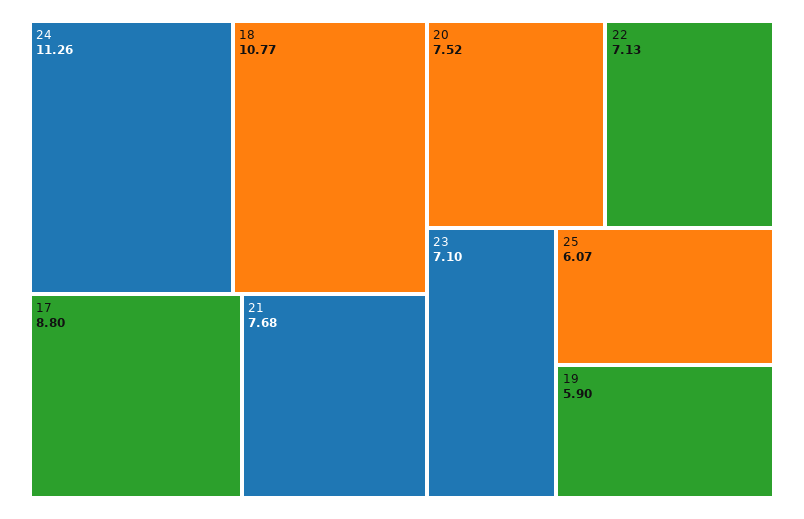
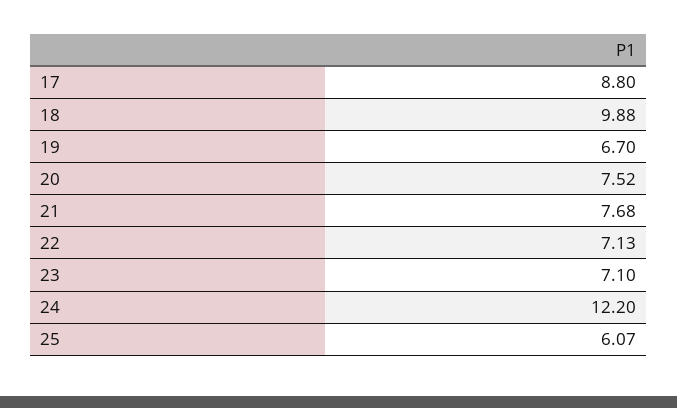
24: 11.26 -> 12.2
18: 10.77 -> 9.88
19: 5.9 -> 6.7

